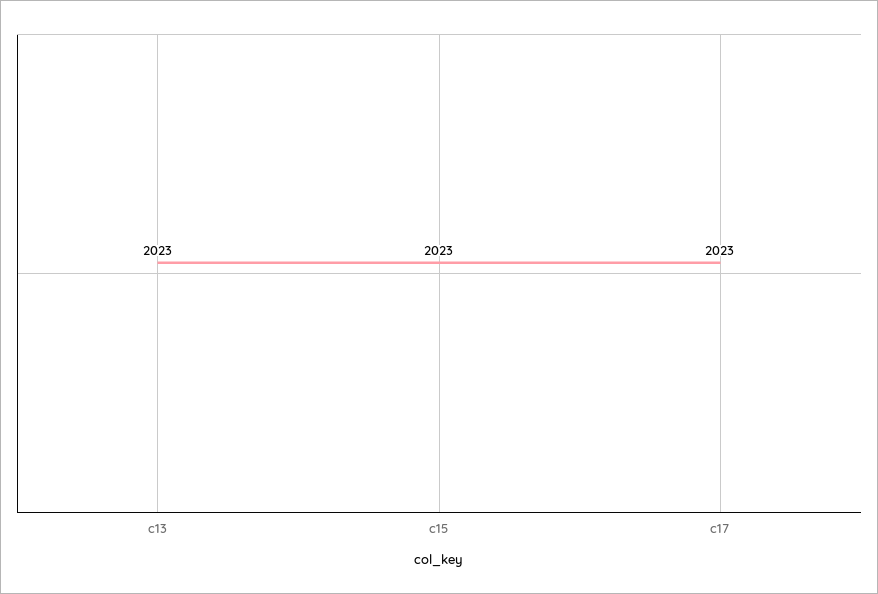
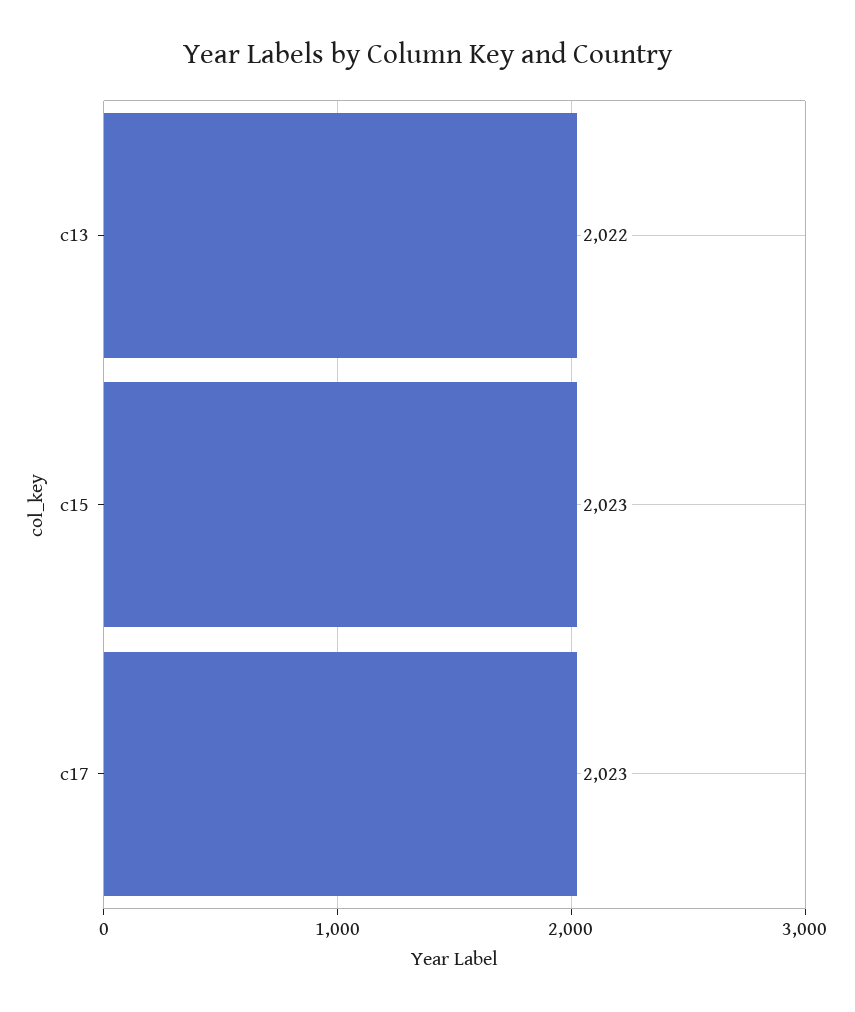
c13: 2023 -> 2022

